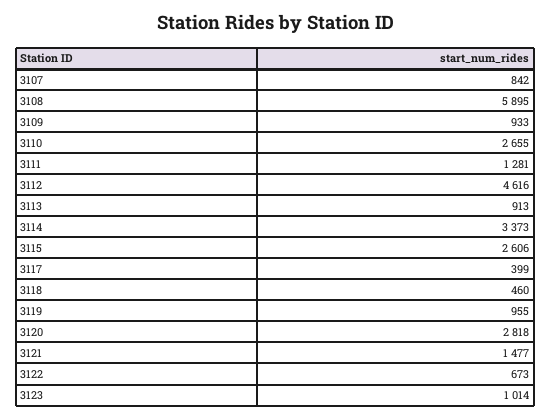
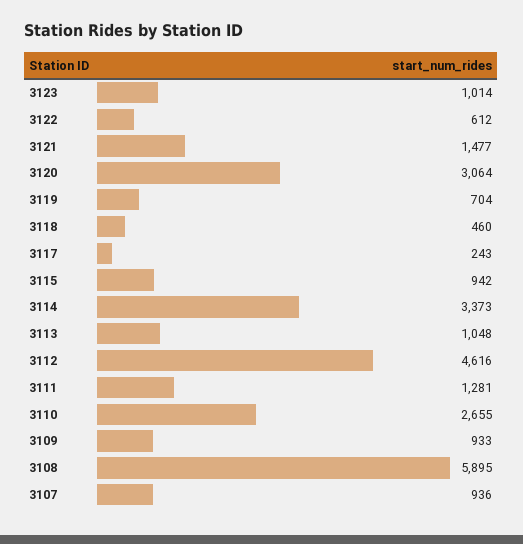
3107: 842 -> 936
3113: 913 -> 1048
3115: 2606 -> 942
3117: 399 -> 243
3119: 955 -> 704
3120: 2818 -> 3064
3122: 673 -> 612

